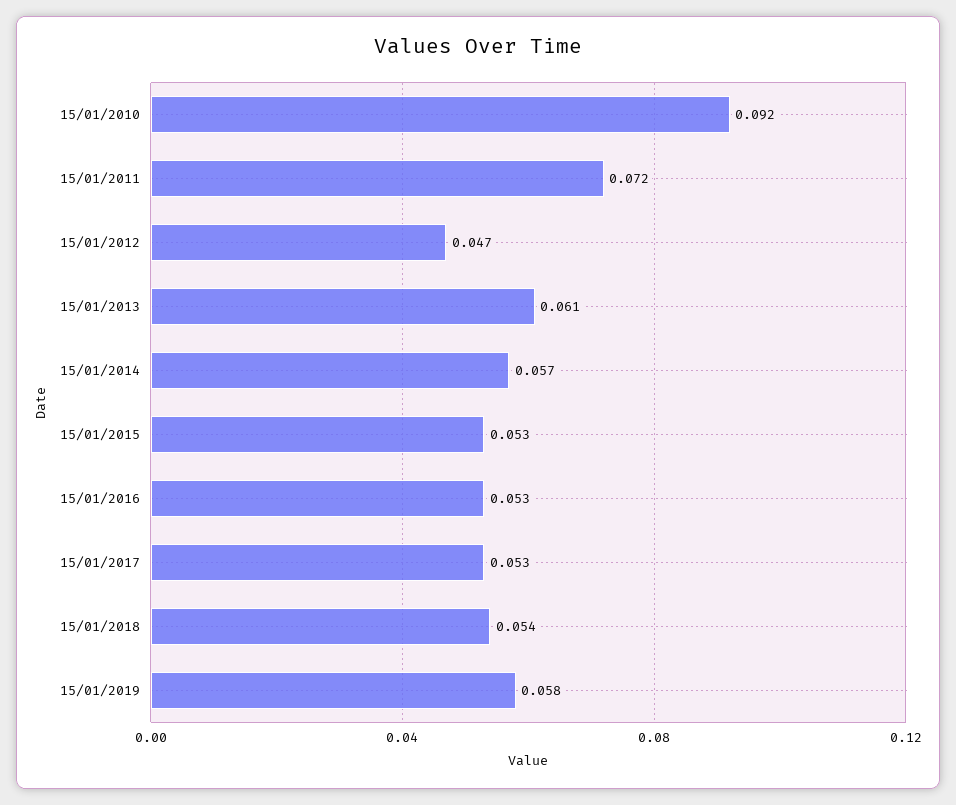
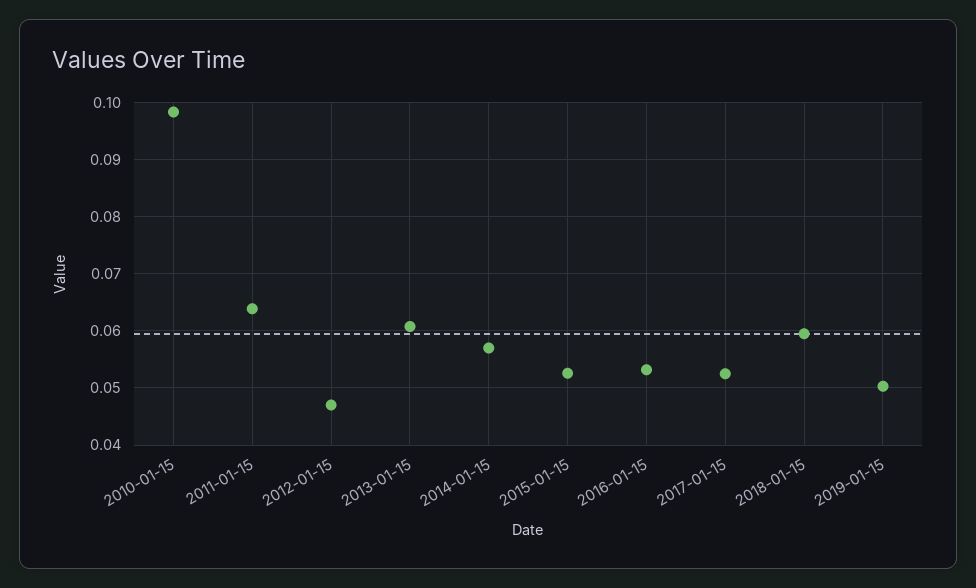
15/01/2010: 0.092 -> 0.098
15/01/2011: 0.072 -> 0.064
15/01/2018: 0.054 -> 0.06
15/01/2019: 0.058 -> 0.05

